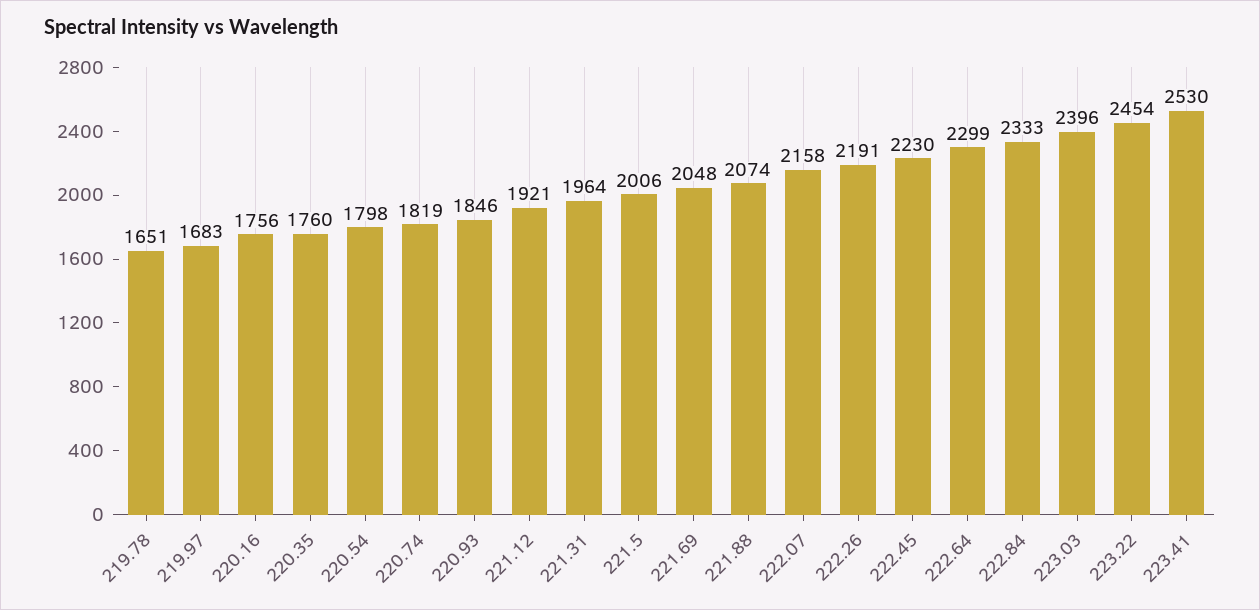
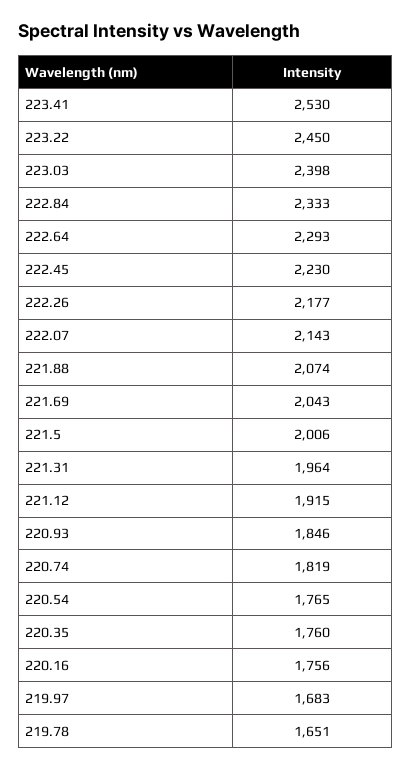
220.54: 1798 -> 1765
221.12: 1921 -> 1915
221.69: 2048 -> 2043
222.07: 2158 -> 2143
222.26: 2191 -> 2177
222.64: 2299 -> 2293
223.03: 2396 -> 2398
223.22: 2454 -> 2450

